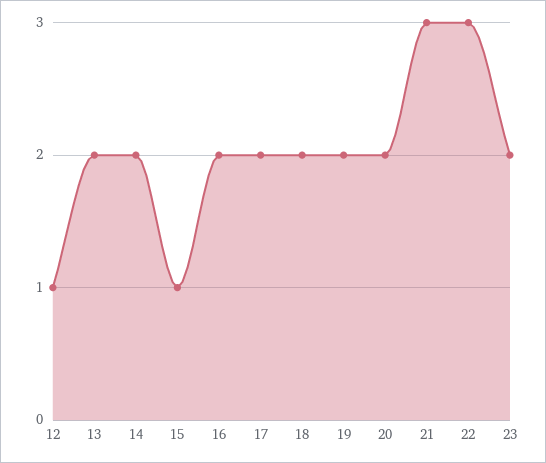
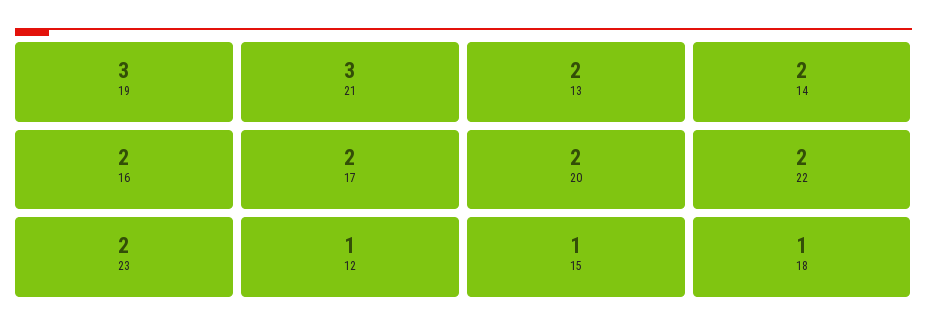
18: 2 -> 1
19: 2 -> 3
22: 3 -> 2

